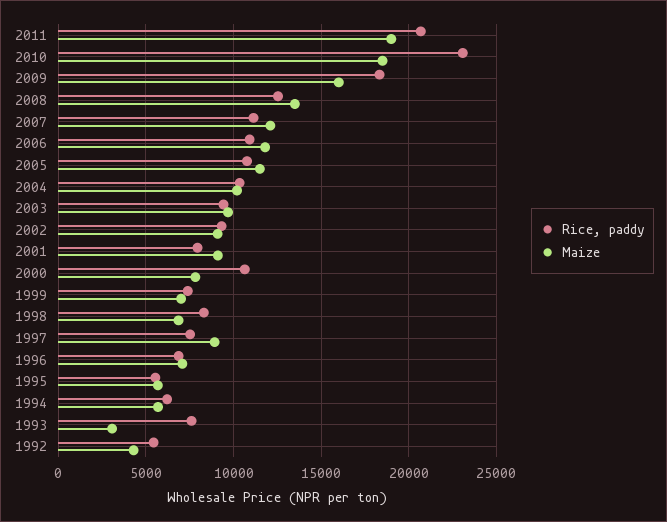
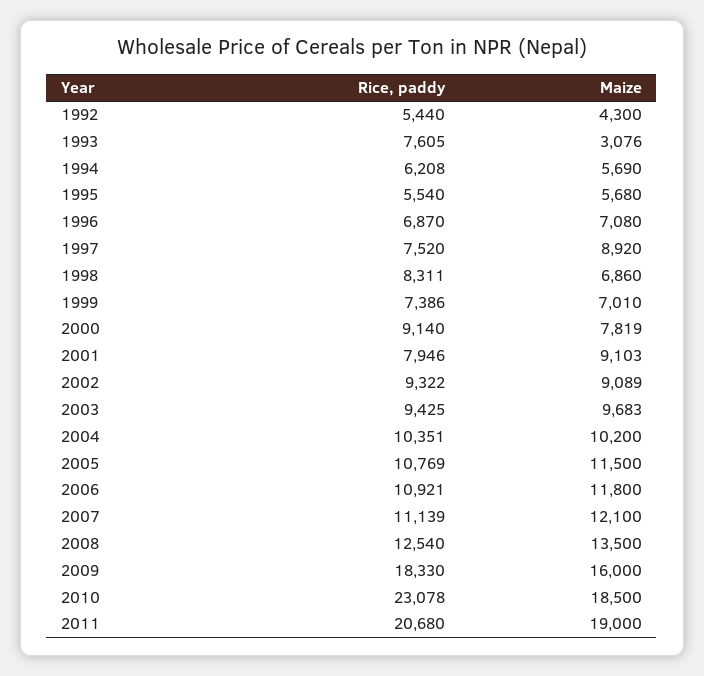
Rice, paddy, 2000: 10500 -> 9140

